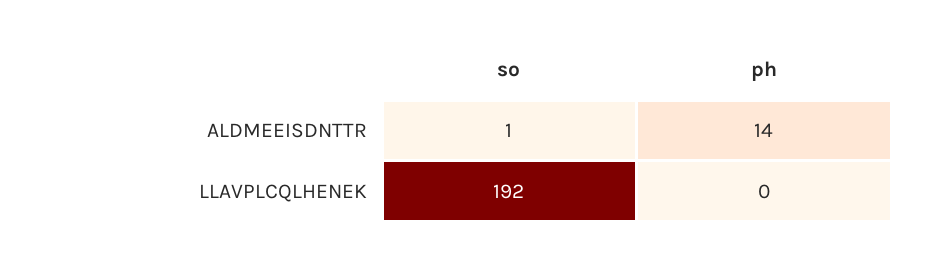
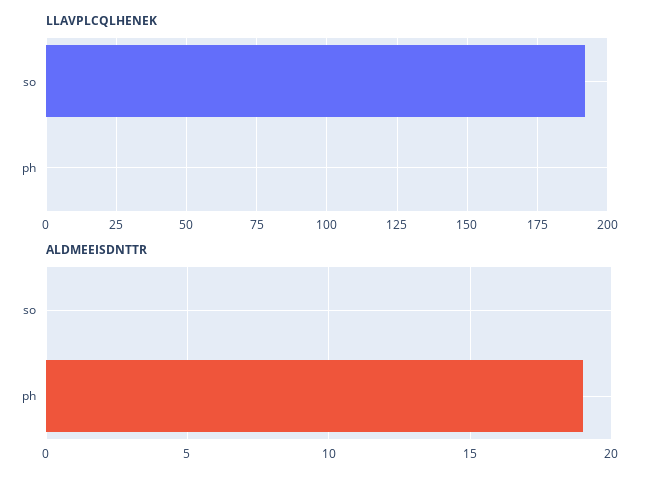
ALDMEEISDNTTR, so: 1 -> 0
ALDMEEISDNTTR, ph: 14 -> 19

